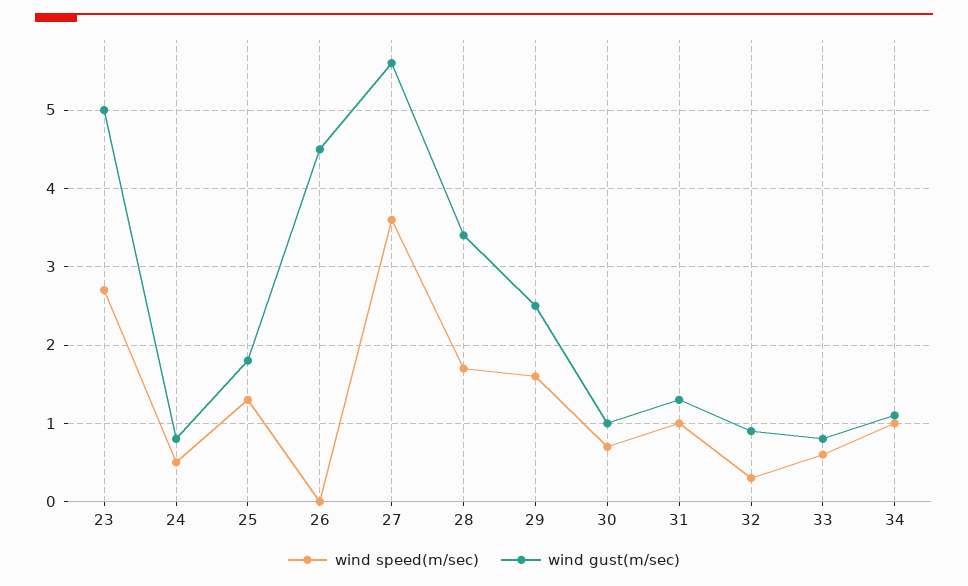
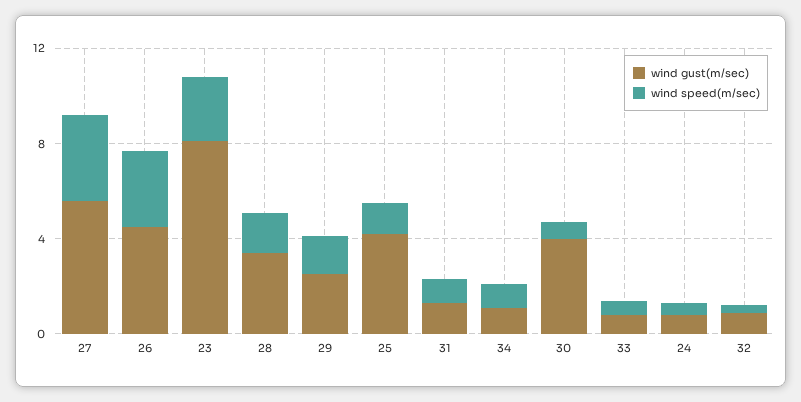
wind gust(m/sec), 23: 5 -> 8
wind gust(m/sec), 25: 1.8 -> 4
wind speed(m/sec), 26: 0 -> 3
wind gust(m/sec), 30: 1 -> 4

